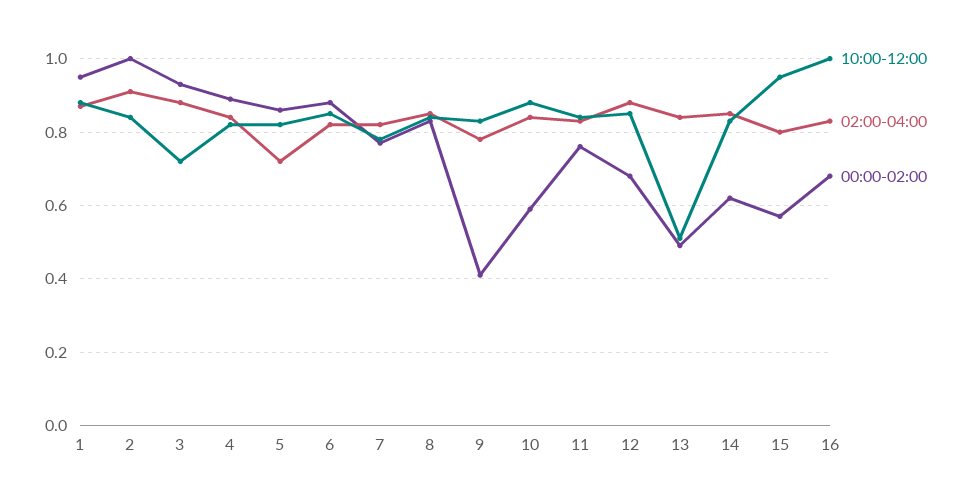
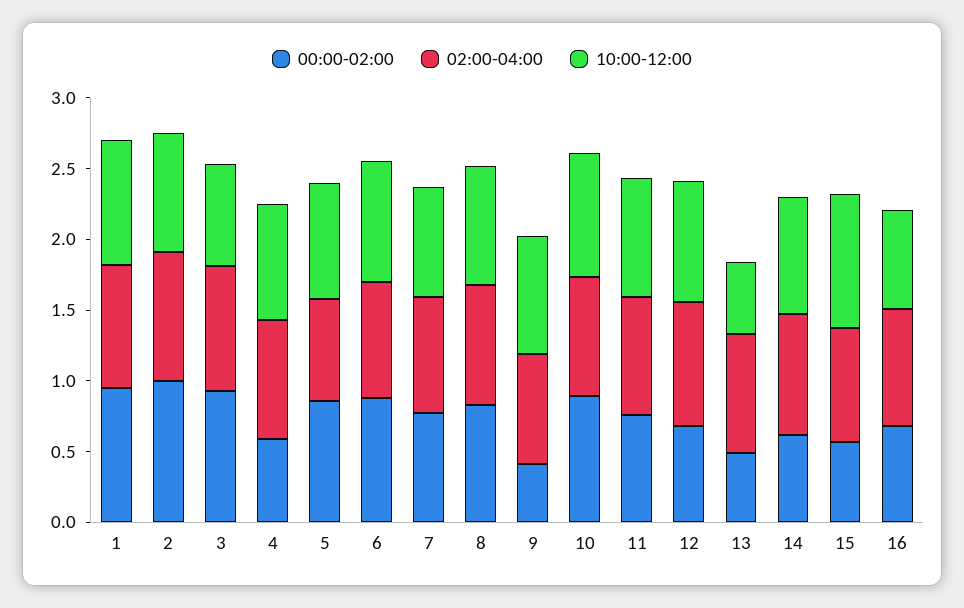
00:00-02:00, 4: 0.9 -> 0.6
00:00-02:00, 10: 0.6 -> 0.9
10:00-12:00, 16: 1 -> 0.7

